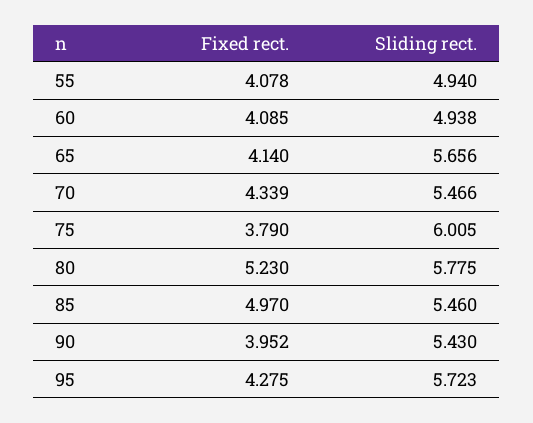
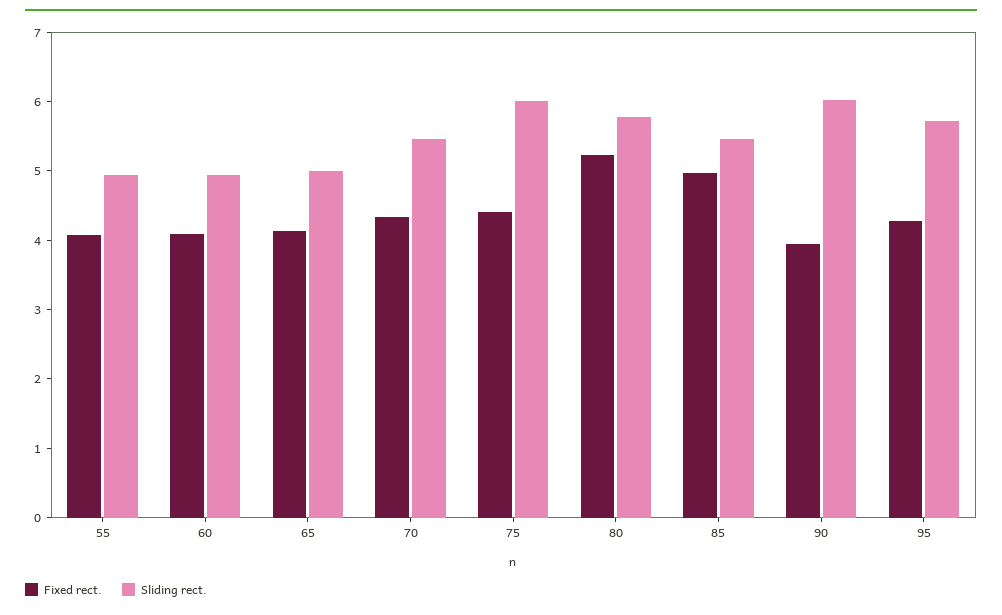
Sliding rect., 65: 5.656 -> 5
Fixed rect., 75: 3.79 -> 4.4
Sliding rect., 90: 5.43 -> 6

